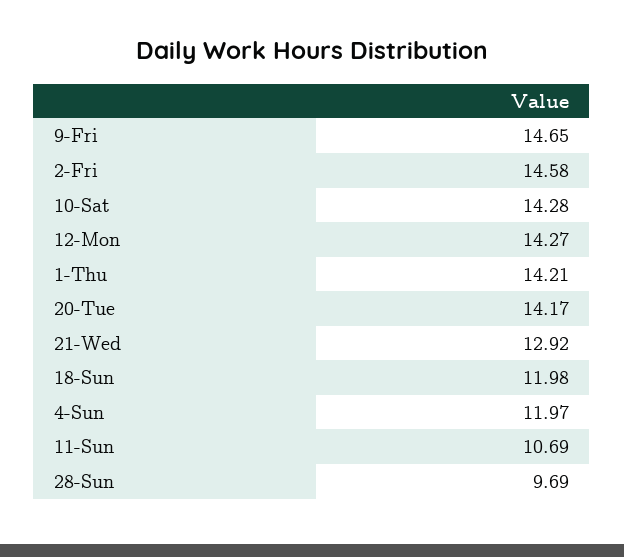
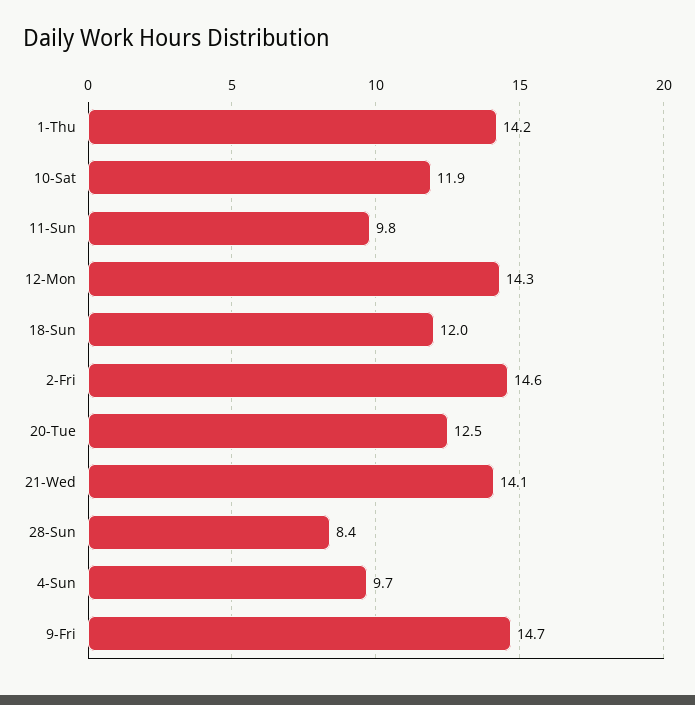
10-Sat: 14.28 -> 11.9
20-Tue: 14.17 -> 12.5
21-Wed: 12.92 -> 14.1
4-Sun: 11.97 -> 9.7
11-Sun: 10.69 -> 9.8
28-Sun: 9.69 -> 8.4

